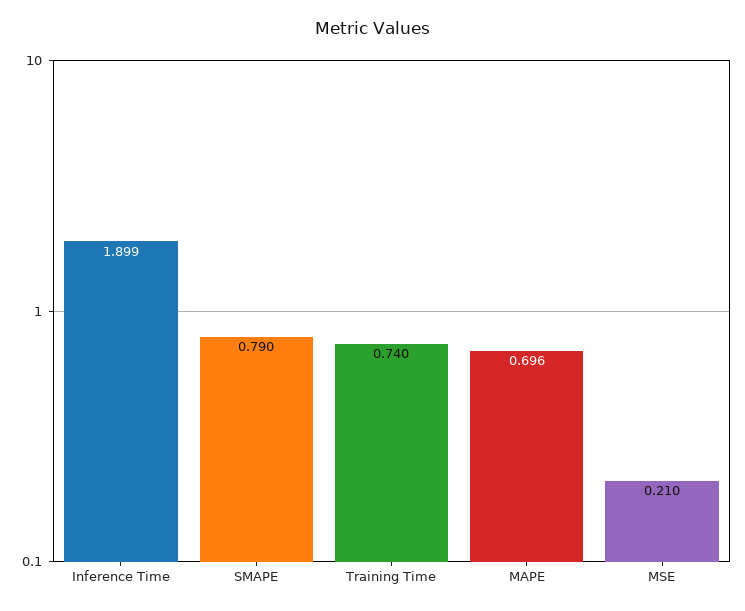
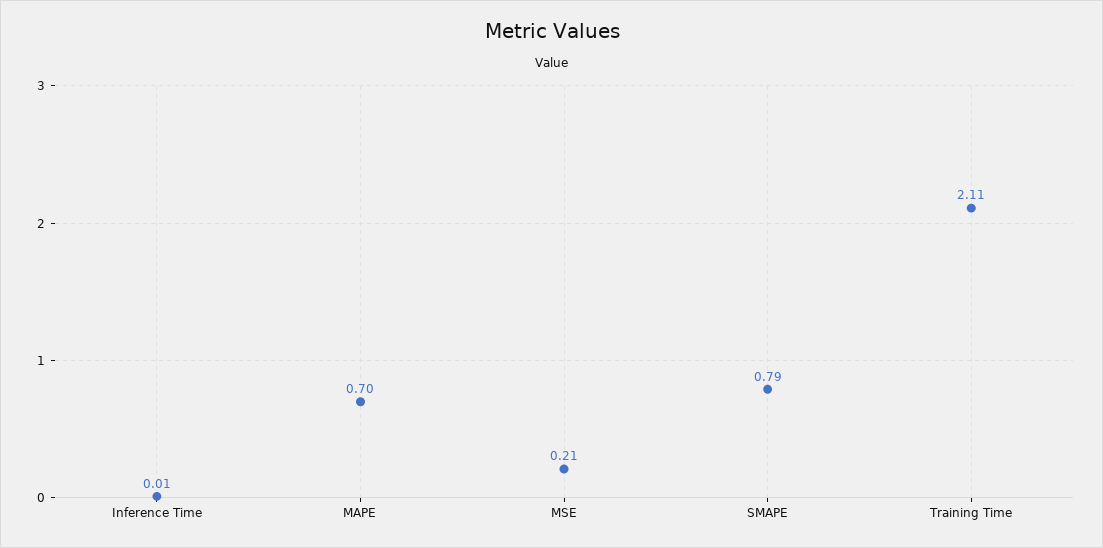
Inference Time: 1.899 -> 0.01
Training Time: 0.74 -> 2.11

